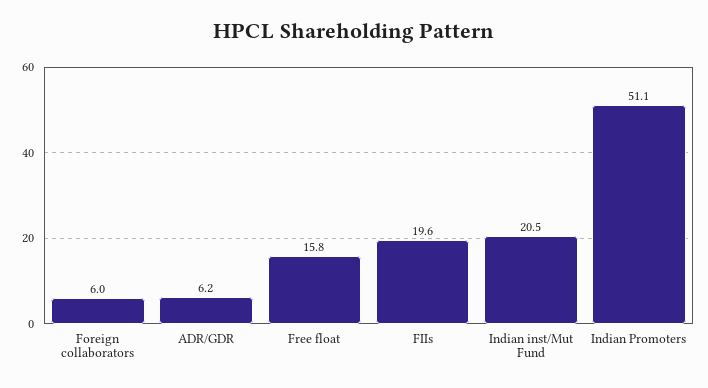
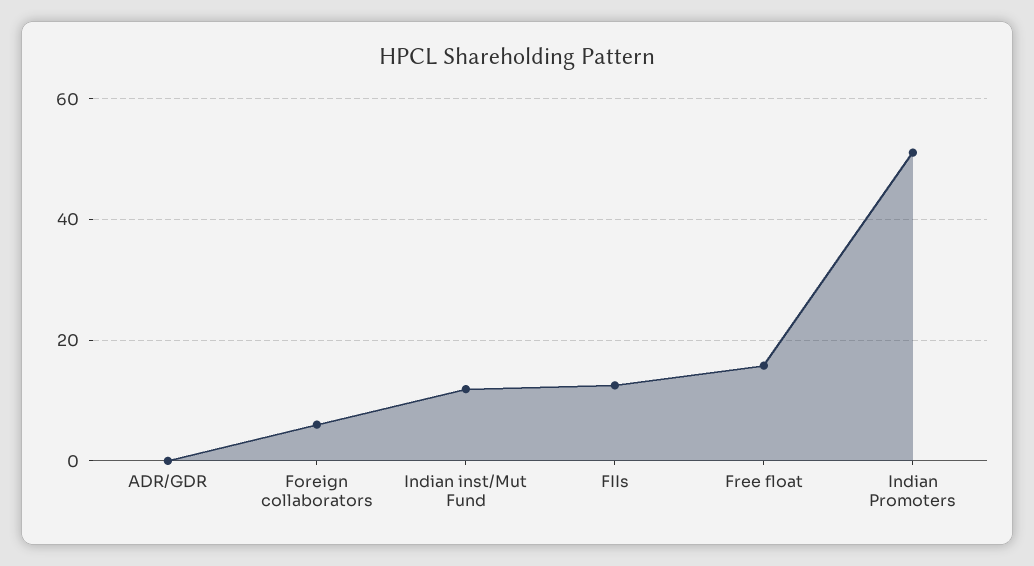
ADR/GDR: 6.2 -> 0
FIIs: 19.6 -> 12
Indian inst/Mut Fund: 20.5 -> 12

